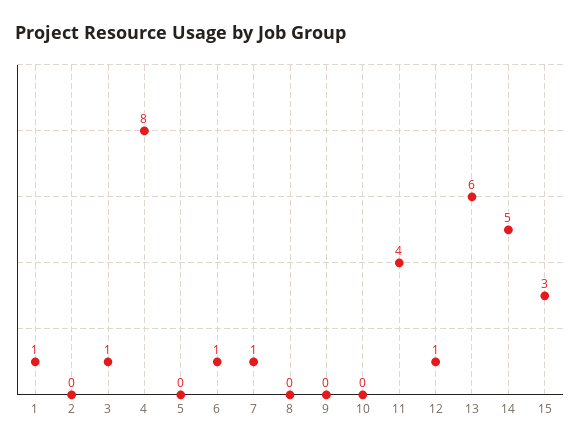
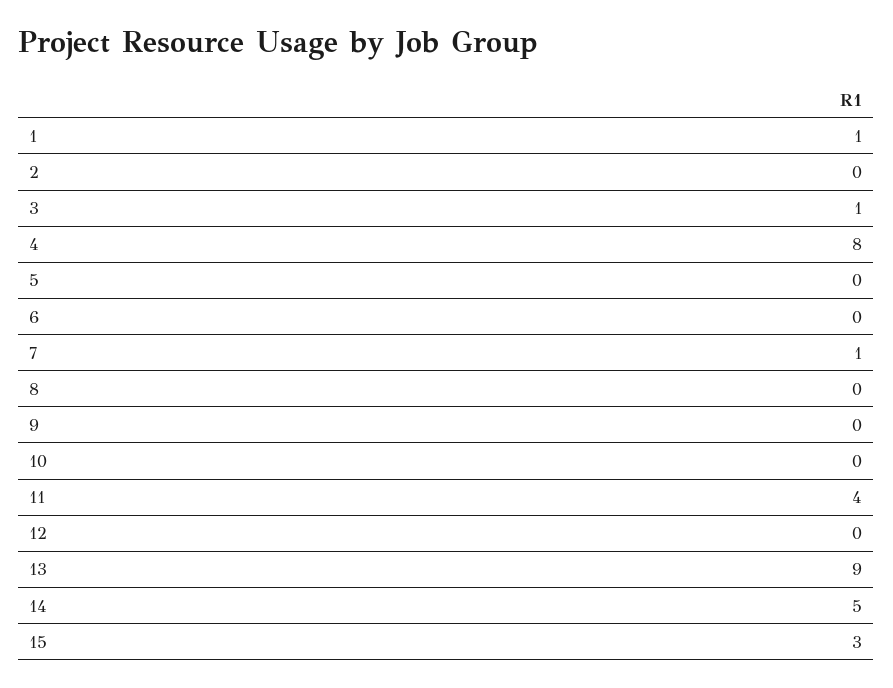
6: 1 -> 0
12: 1 -> 0
13: 6 -> 9

